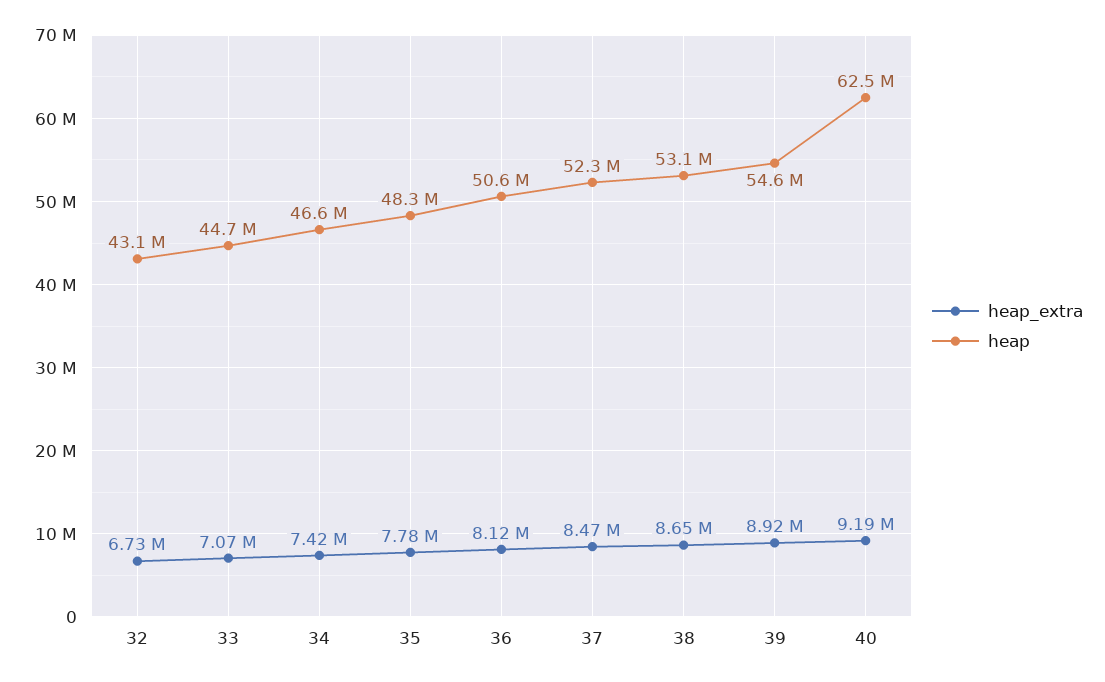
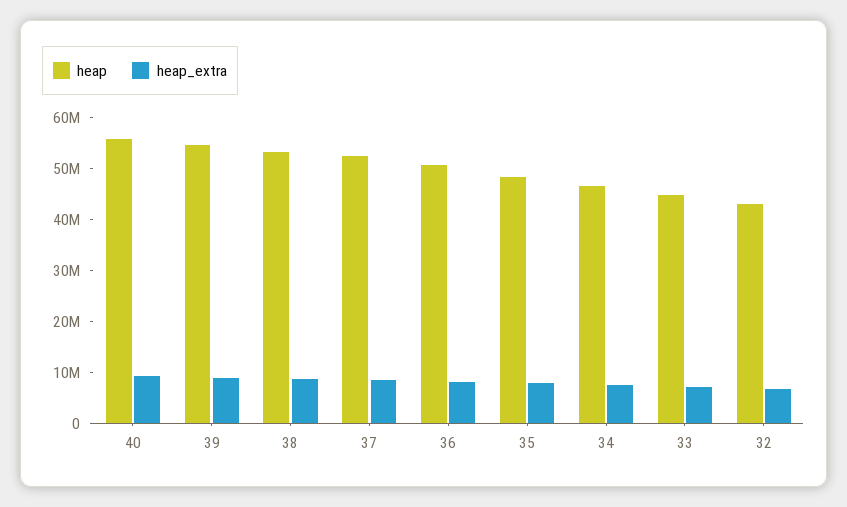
heap, 40: 62500000 -> 56000000

